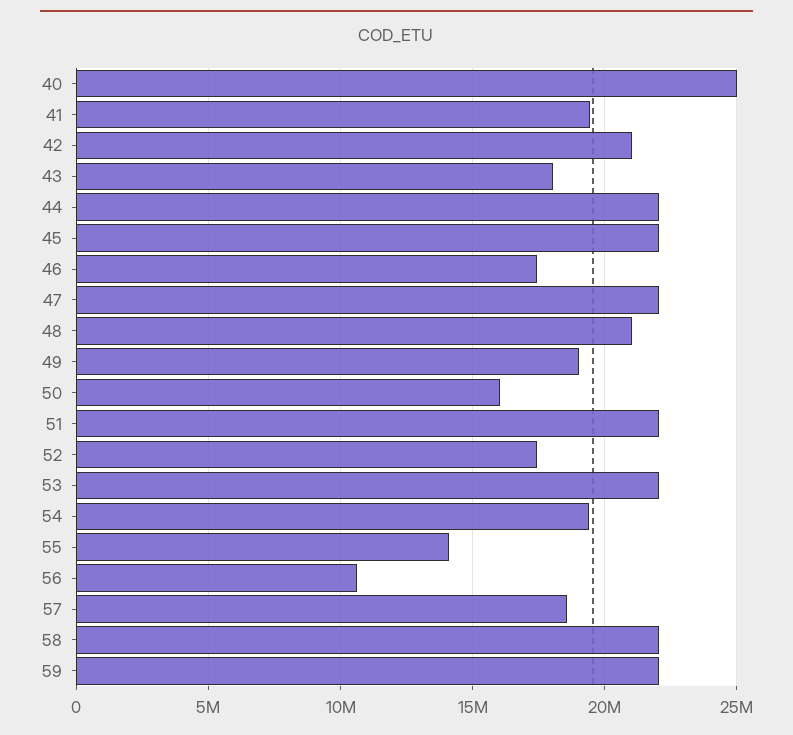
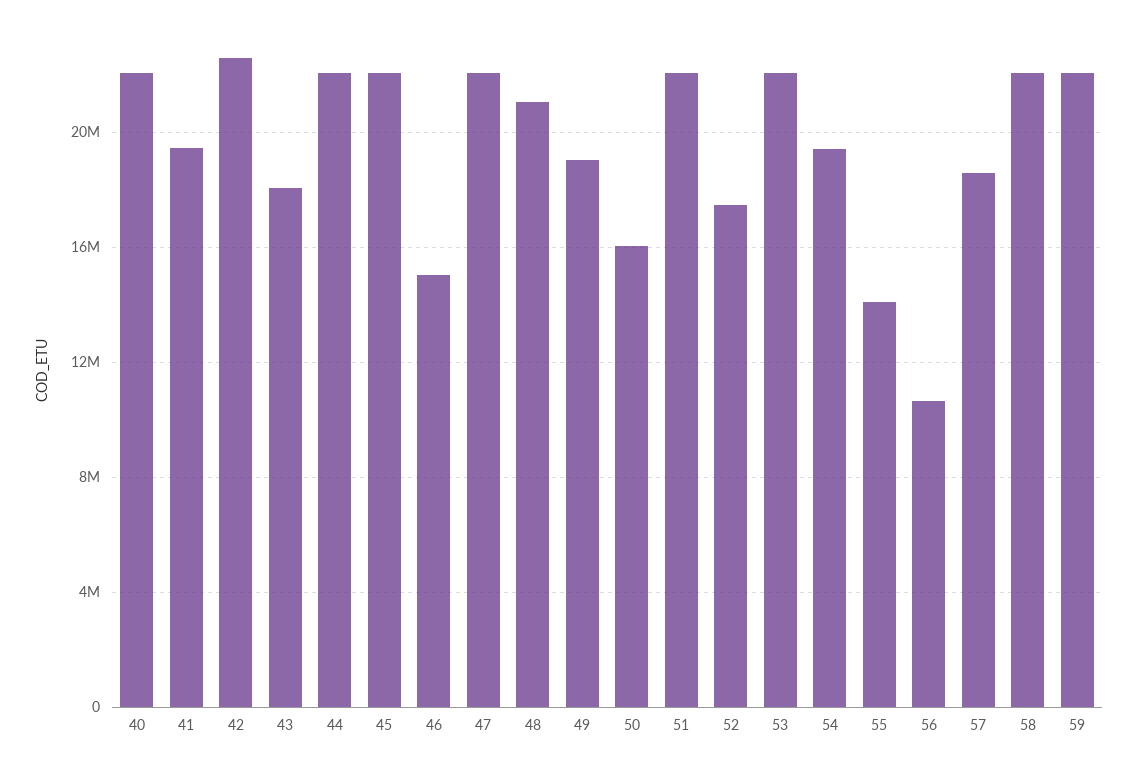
40: 25000000 -> 22000000
42: 21000000 -> 22500000
46: 17500000 -> 15000000

